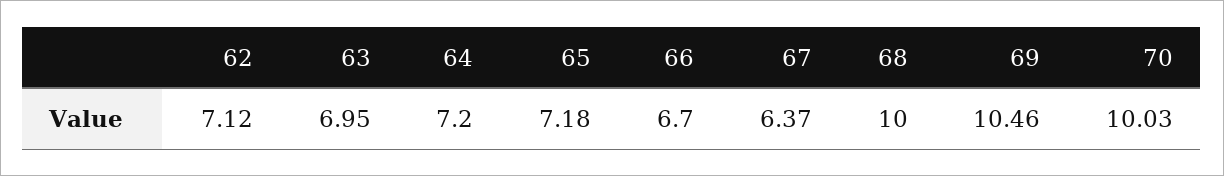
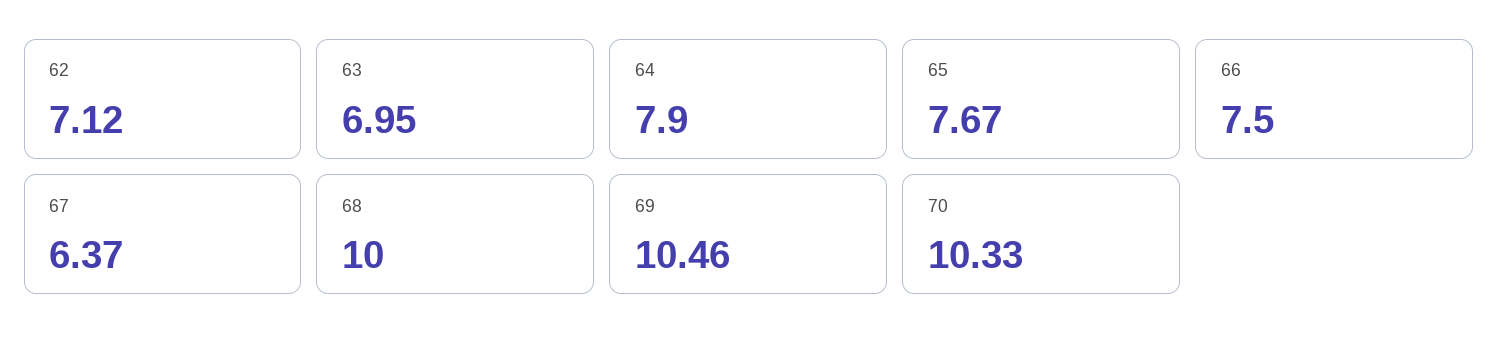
64: 7.2 -> 7.9
65: 7.18 -> 7.67
66: 6.7 -> 7.5
70: 10.03 -> 10.33

